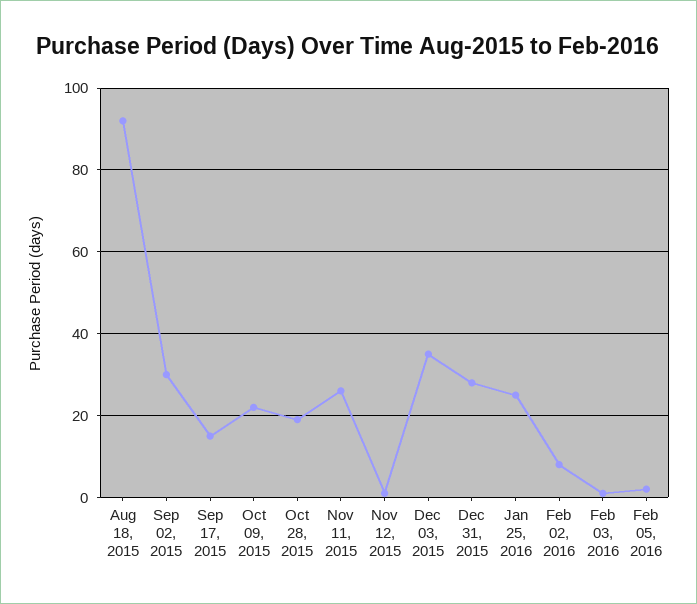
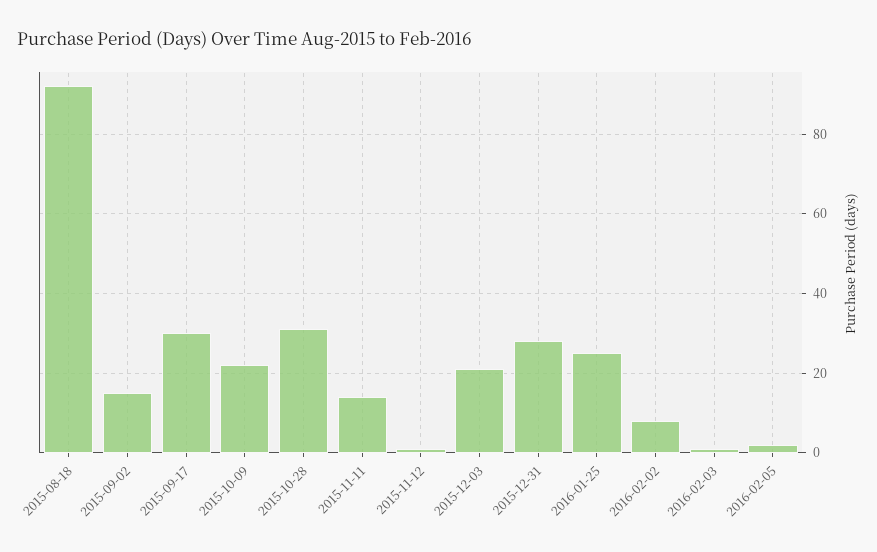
Sep 02, 2015: 30 -> 15
Sep 17, 2015: 15 -> 30
Oct 28, 2015: 20 -> 30
Nov 11, 2015: 25 -> 15
Dec 03, 2015: 35 -> 20

